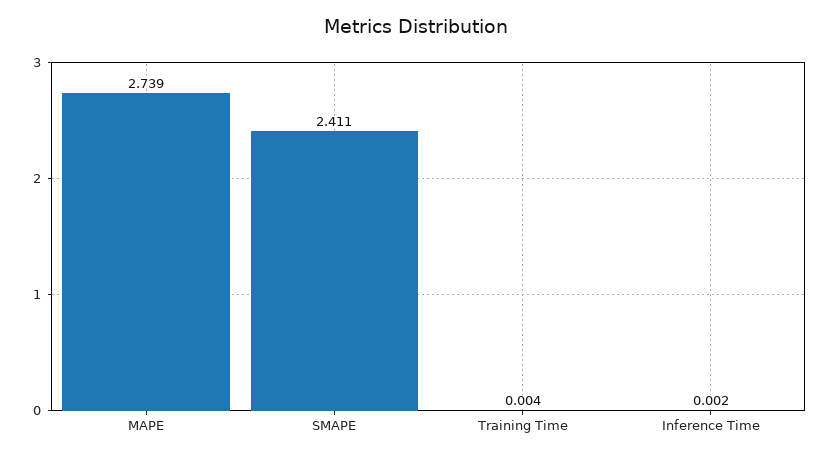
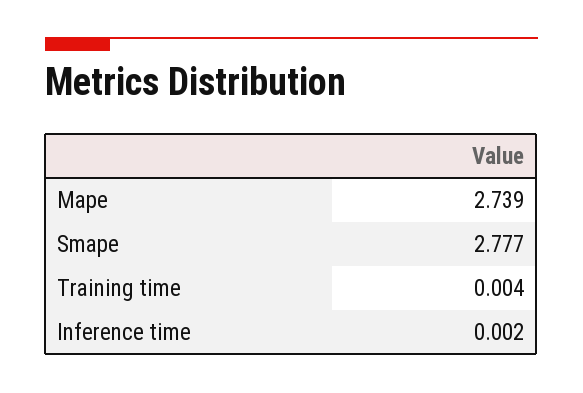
SMAPE: 2.411 -> 2.777

